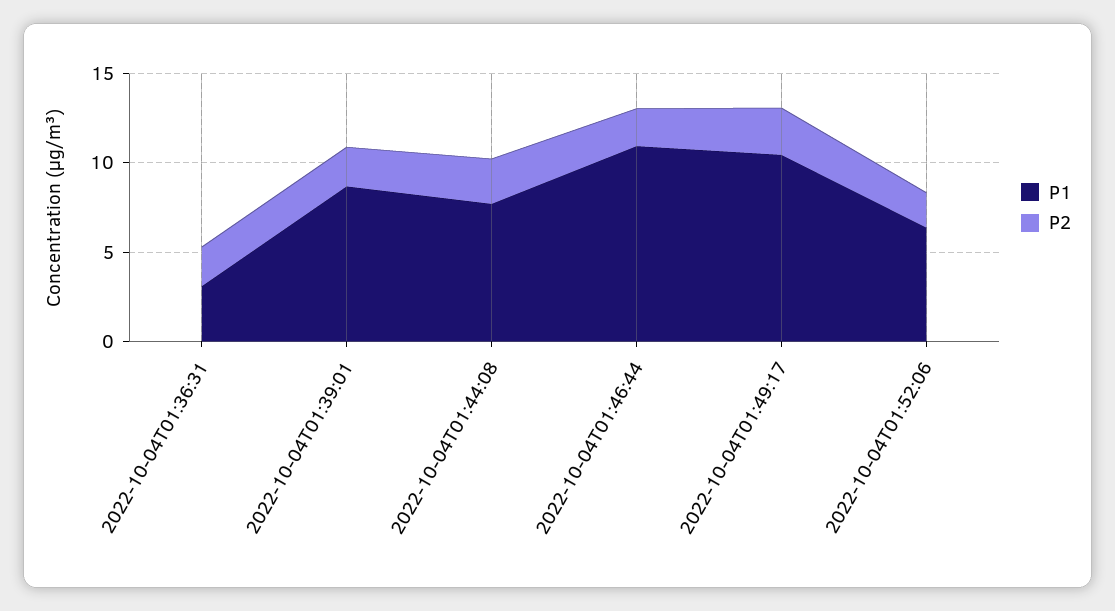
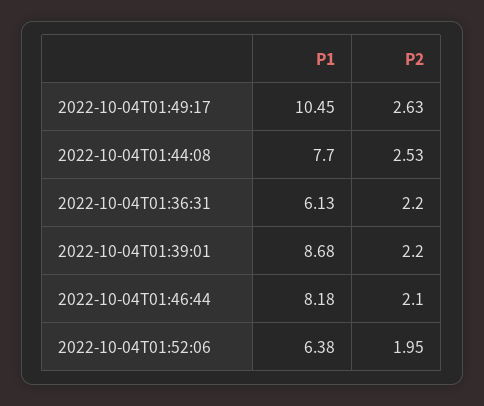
P1, 2022-10-04T01:36:31: 3 -> 6.13
P1, 2022-10-04T01:46:44: 11 -> 8.18

